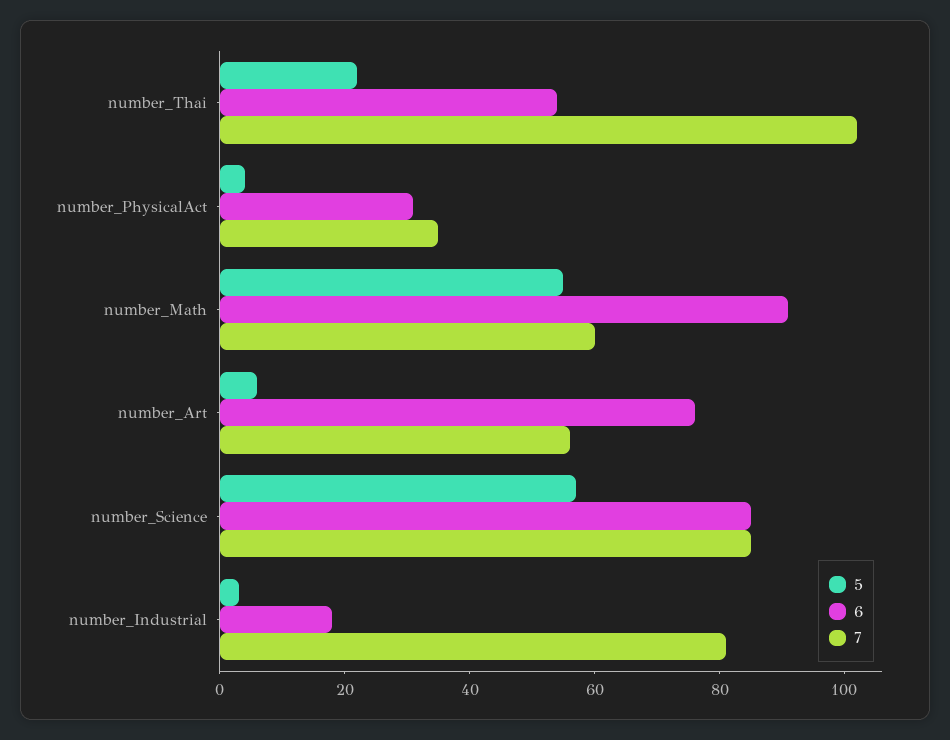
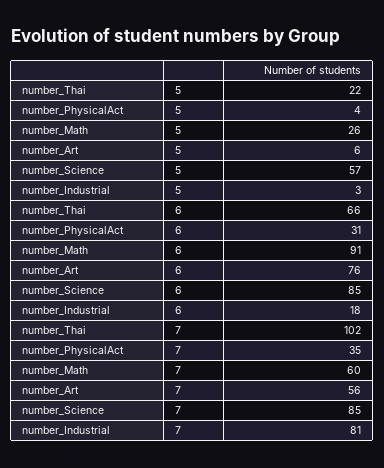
6, number_Thai: 55 -> 66
5, number_Math: 55 -> 26

